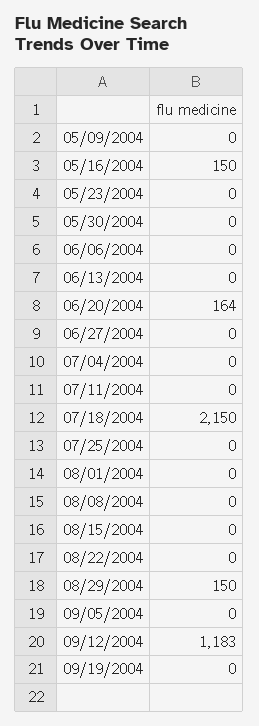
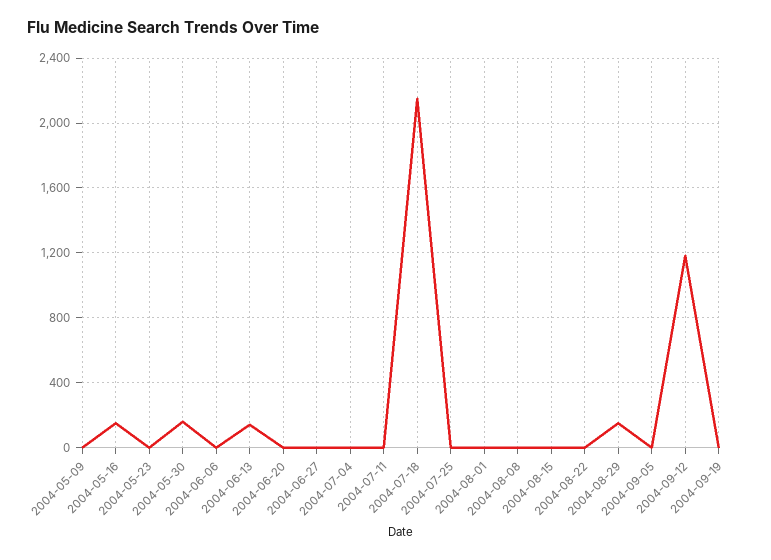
05/30/2004: 0 -> 150
06/13/2004: 0 -> 150
06/20/2004: 164 -> 0

